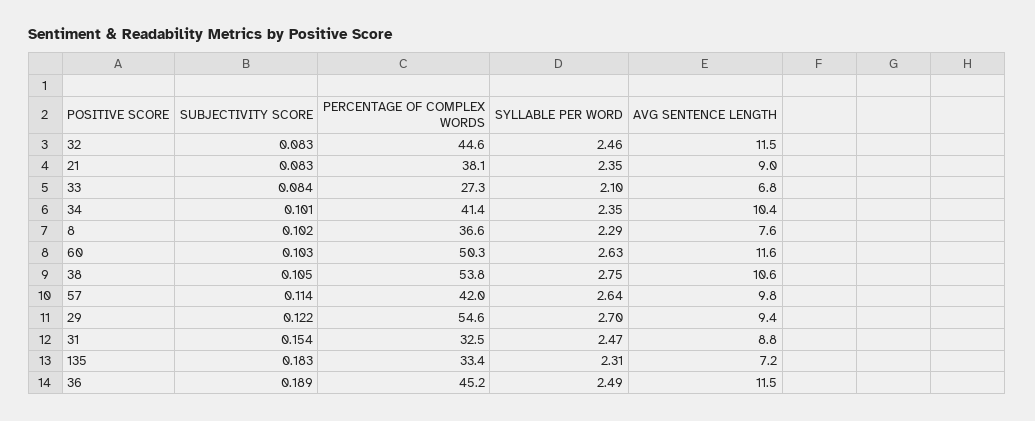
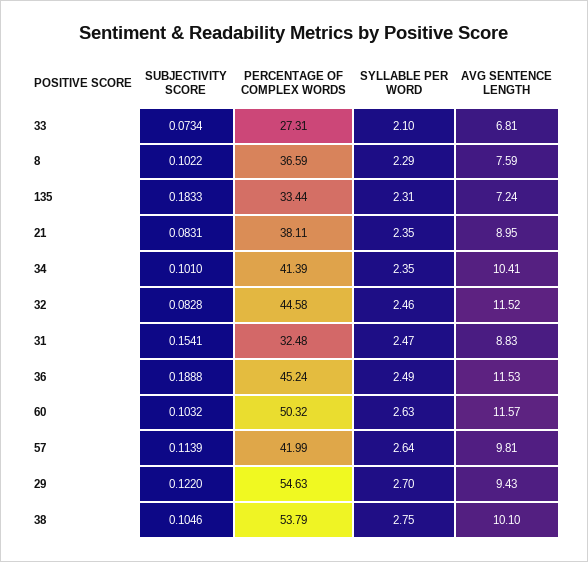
SUBJECTIVITY SCORE, 33: 0.084 -> 0.0734
AVG SENTENCE LENGTH, 38: 10.6 -> 10.1

